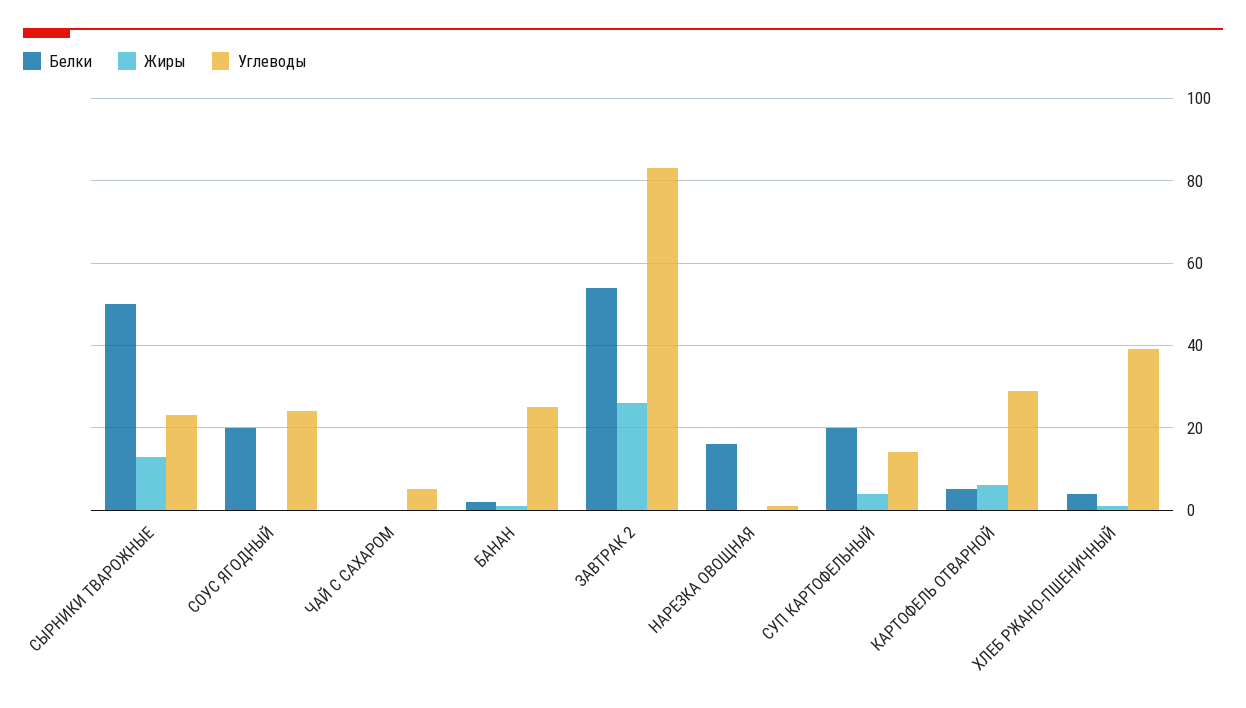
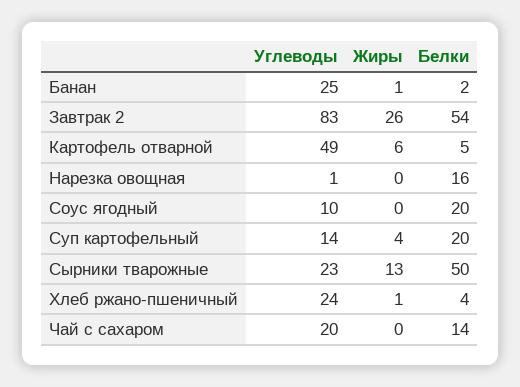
Углеводы, СОУС ЯГОДНЫЙ: 25 -> 10
Белки, ЧАЙ С САХАРОМ: 0 -> 14
Углеводы, ЧАЙ С САХАРОМ: 5 -> 20
Углеводы, КАРТОФЕЛЬ ОТВАРНОЙ: 30 -> 49
Углеводы, ХЛЕБ РЖАНО-ПШЕНИЧНЫЙ: 40 -> 24

